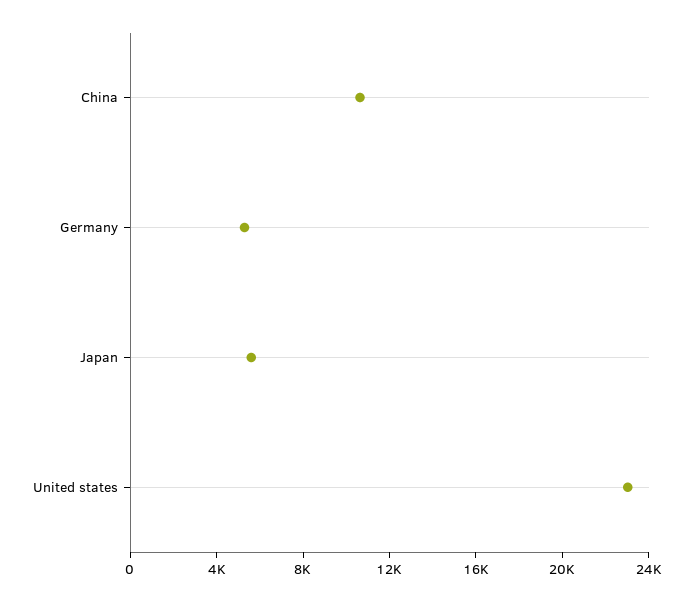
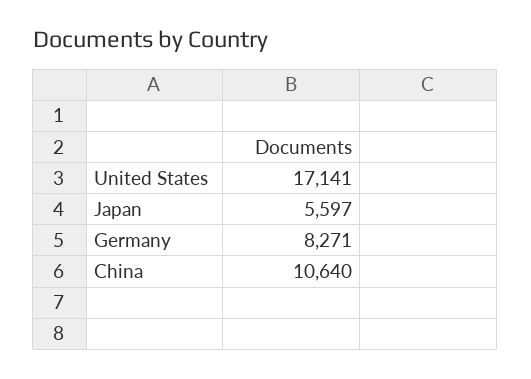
Germany: 5000 -> 8271
United states: 23000 -> 17141

